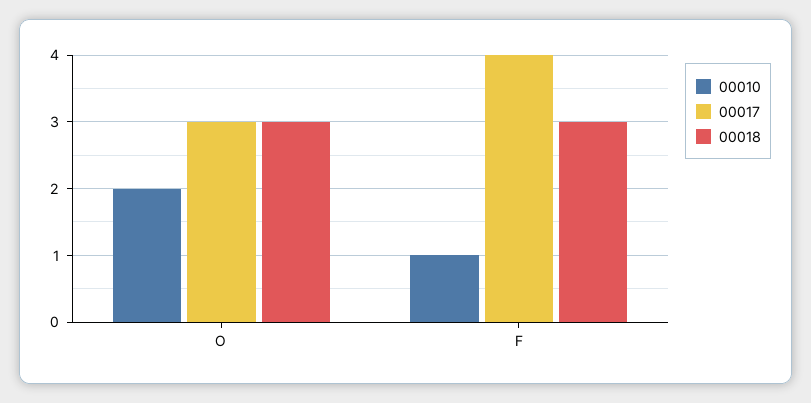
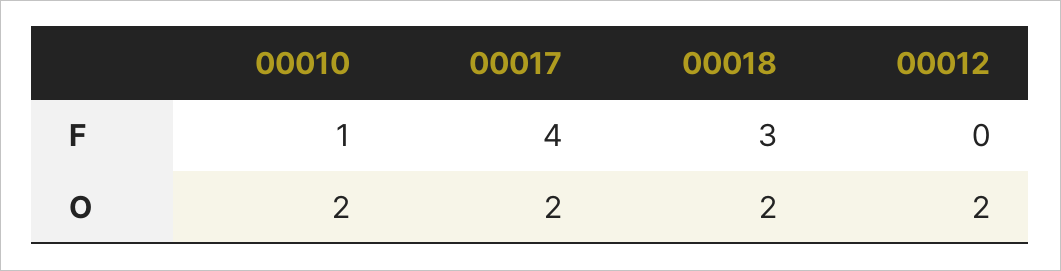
00017, O: 3 -> 2
00018, O: 3 -> 2
00012, F: none -> 0
00012, O: none -> 2

